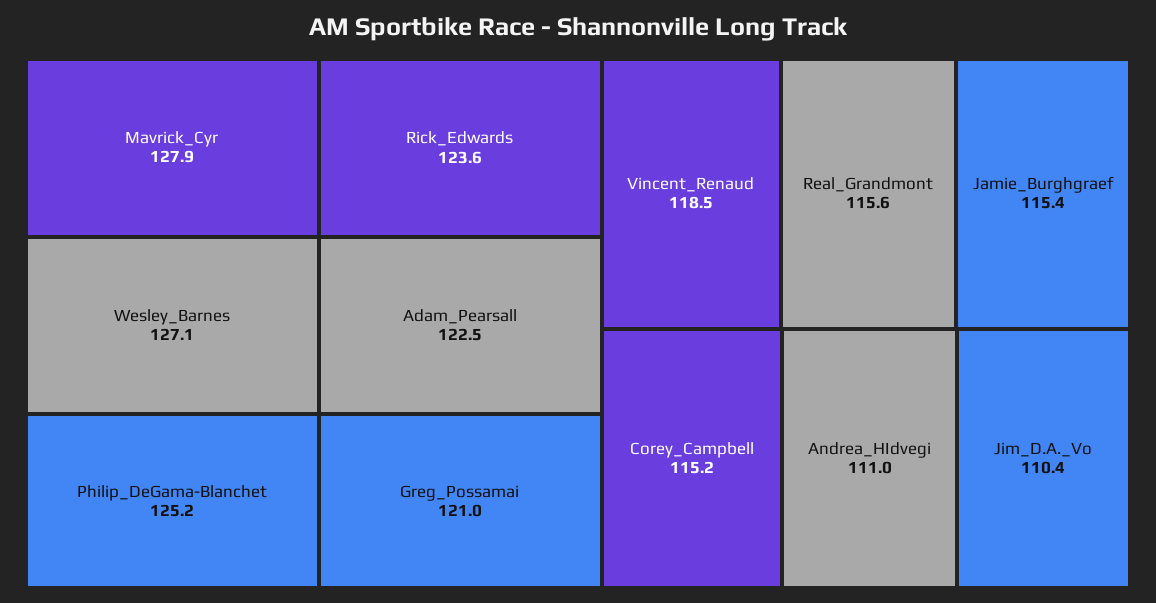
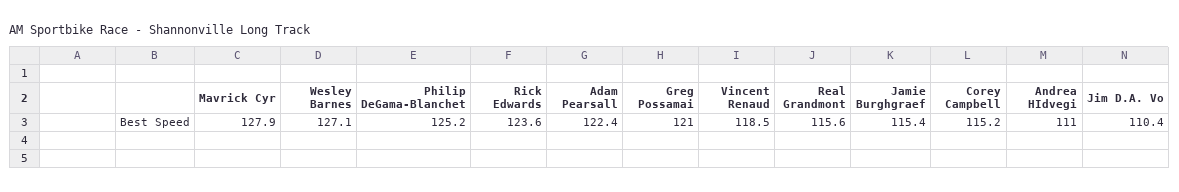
Adam_Pearsall: 122.5 -> 122.4

